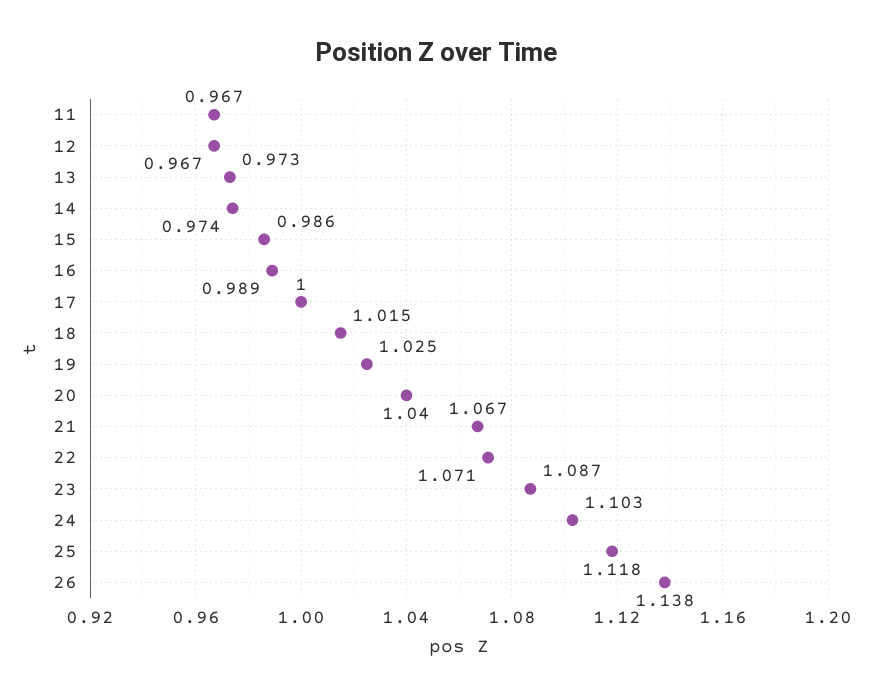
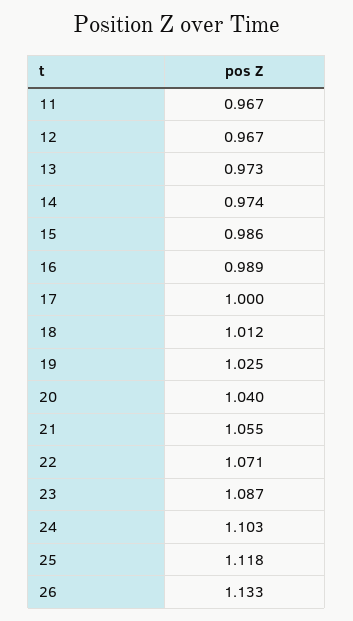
18: 1.015 -> 1.012
21: 1.067 -> 1.055
26: 1.138 -> 1.133

